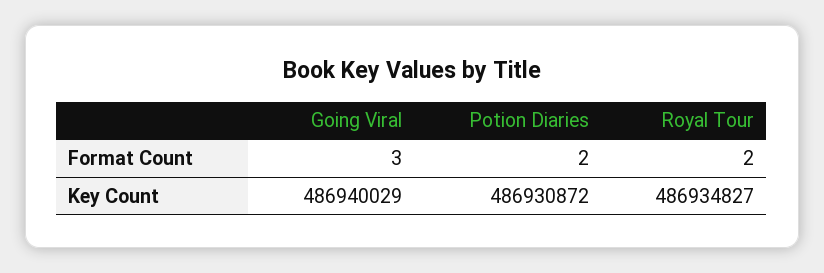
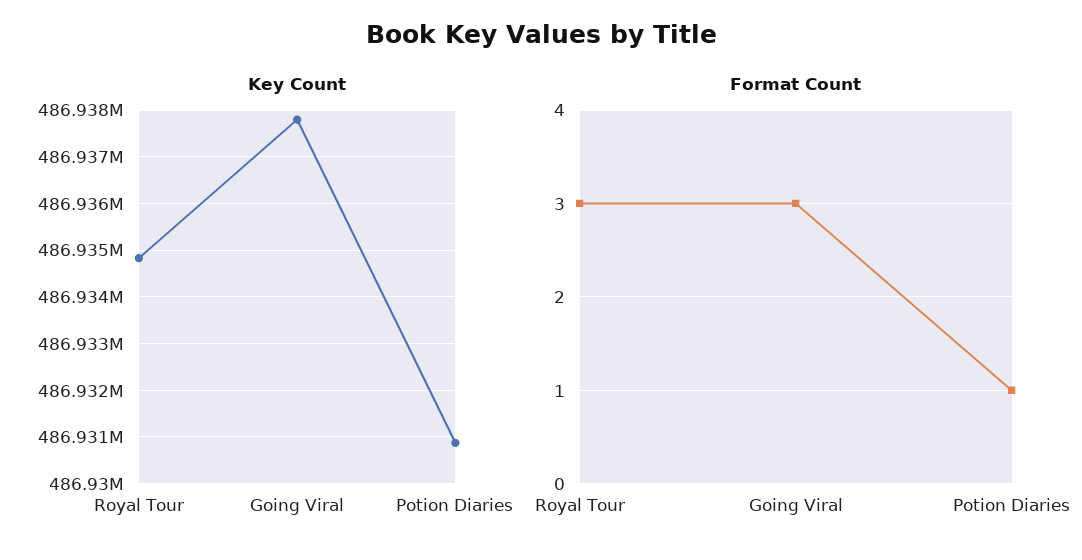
Format Count, Potion Diaries: 2 -> 1
Format Count, Royal Tour: 2 -> 3
Key Count, Going Viral: 486940029 -> 486937800

